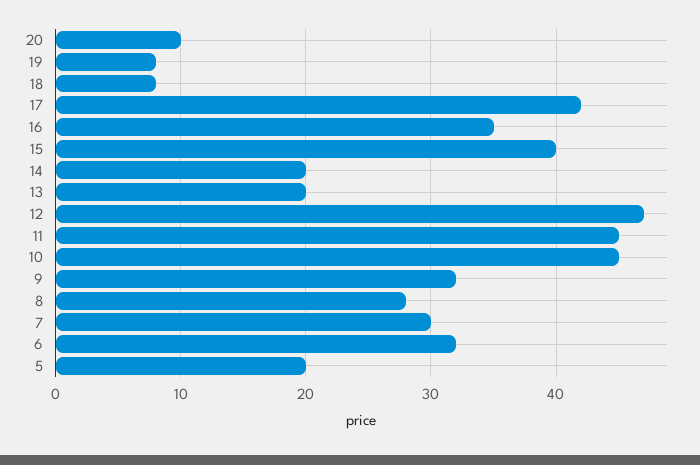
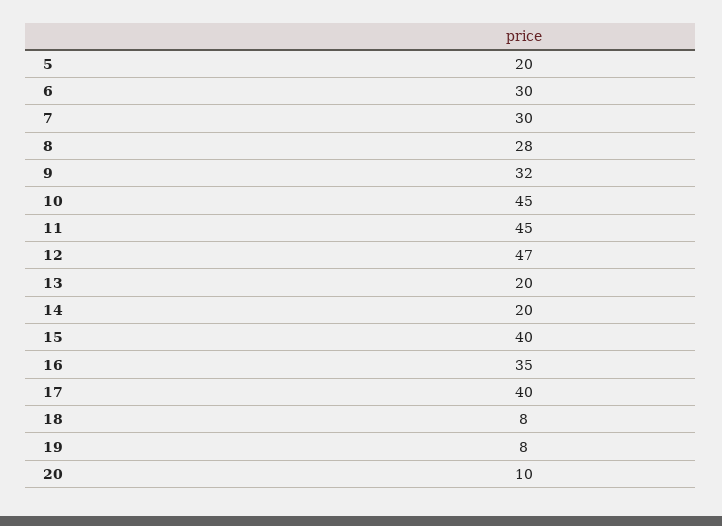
17: 42 -> 40
6: 32 -> 30

